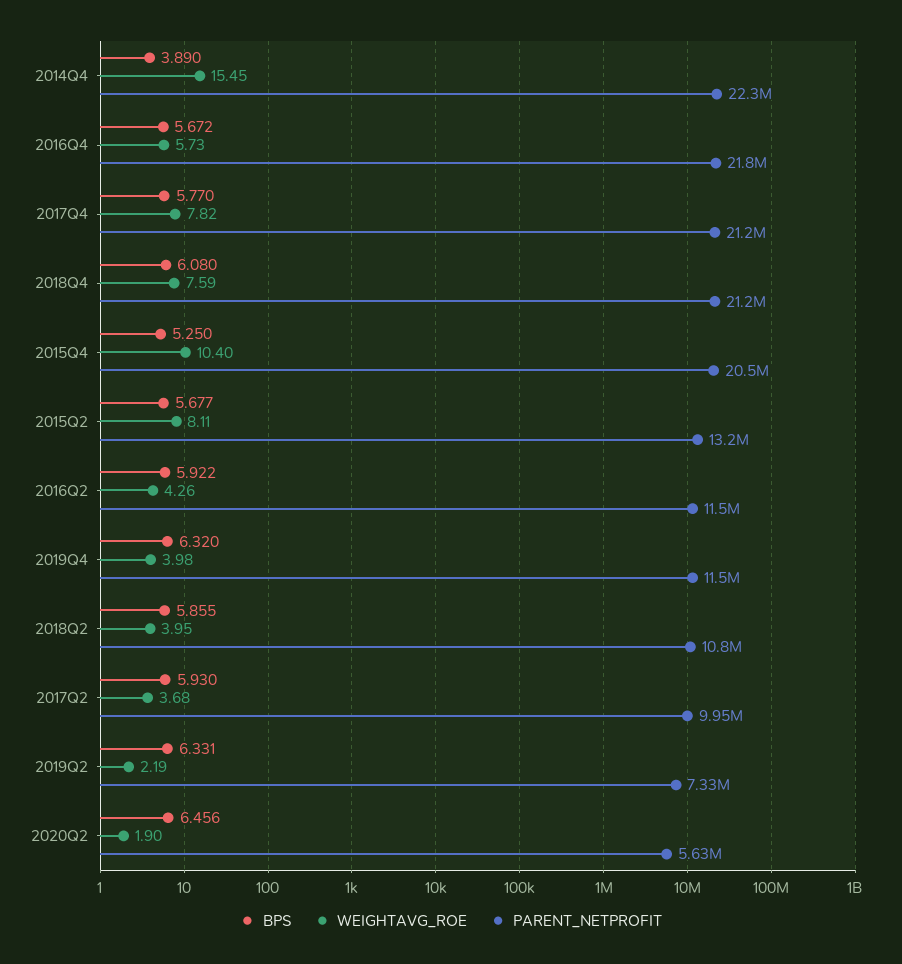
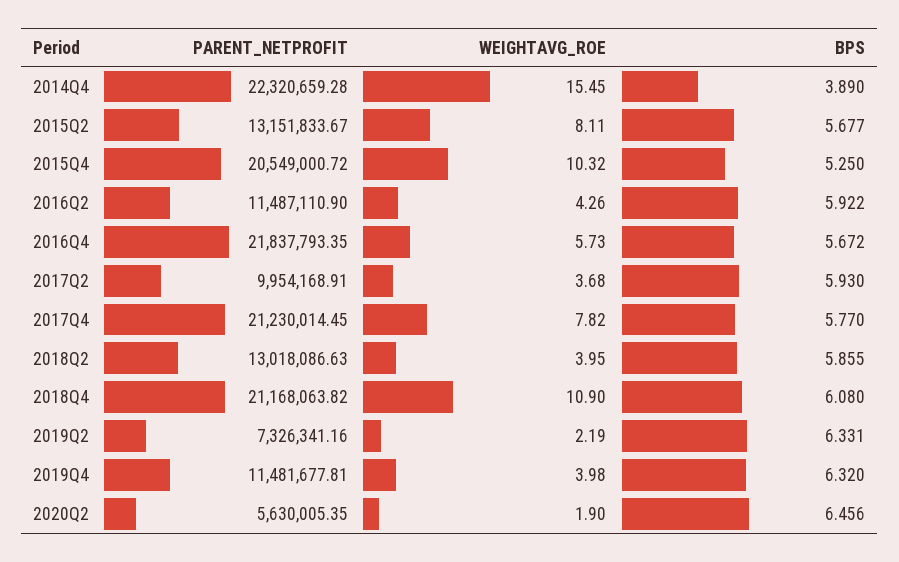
WEIGHTAVG_ROE, 2018Q4: 7.59 -> 10.9
WEIGHTAVG_ROE, 2015Q4: 10.4 -> 10.32
PARENT_NETPROFIT, 2018Q2: 10800000 -> 13018086.63

